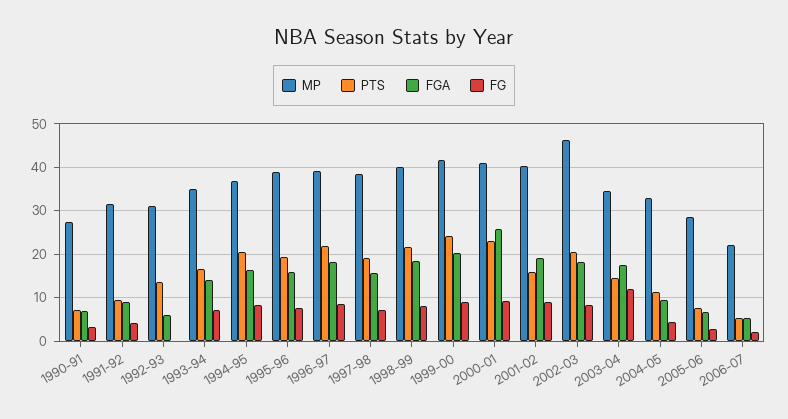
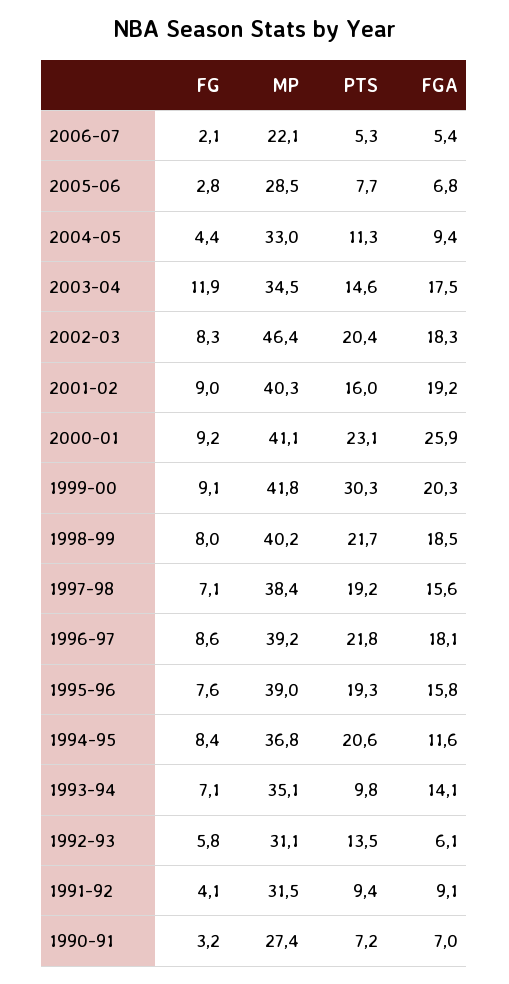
FG, 1992-93: 0 -> 5.8
PTS, 1993-94: 16 -> 9.8
FGA, 1994-95: 16 -> 11.6
PTS, 1999-00: 24 -> 30.3

